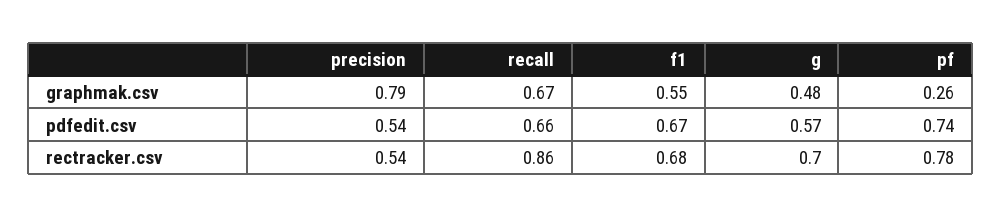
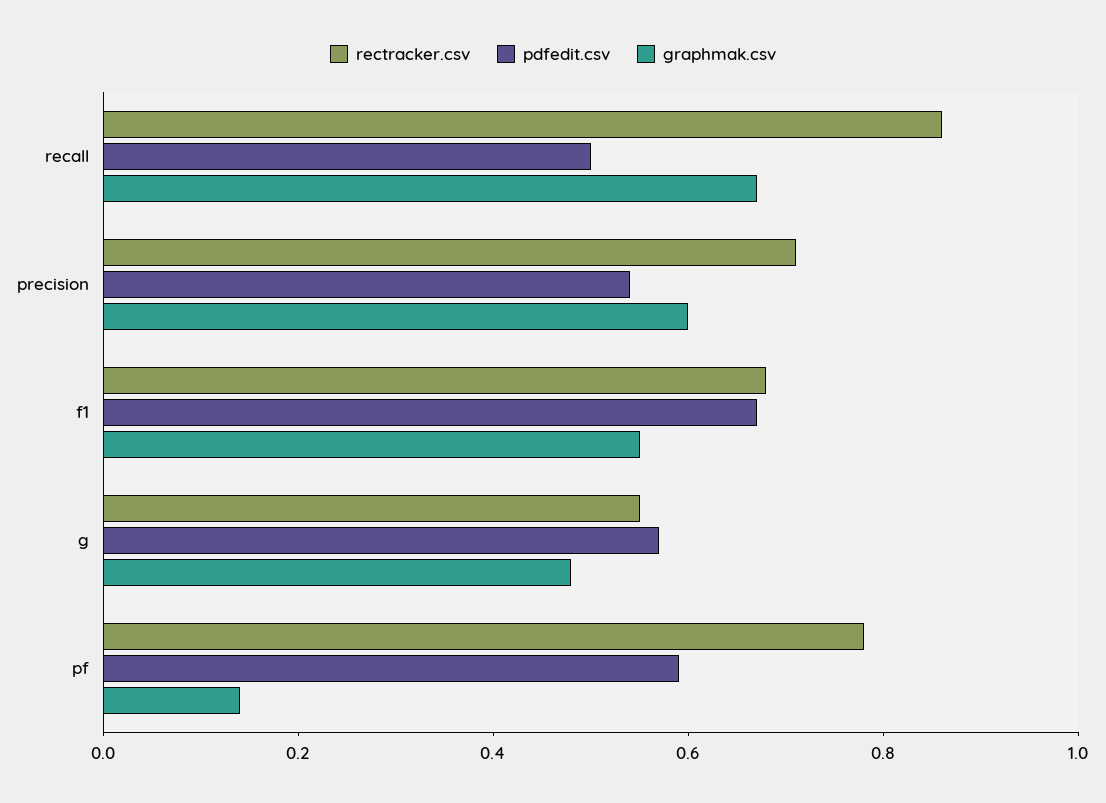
graphmak.csv, precision: 0.79 -> 0.6
graphmak.csv, pf: 0.26 -> 0.15
pdfedit.csv, recall: 0.66 -> 0.5
pdfedit.csv, pf: 0.74 -> 0.6
rectracker.csv, precision: 0.54 -> 0.7
rectracker.csv, g: 0.7 -> 0.55

